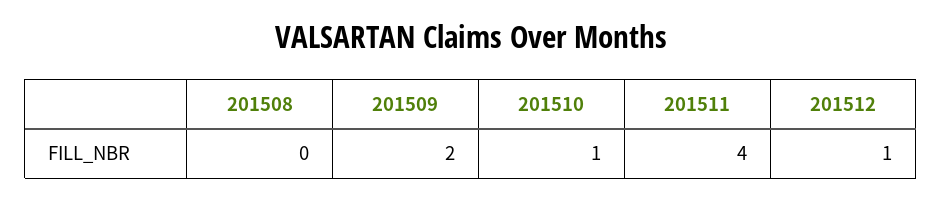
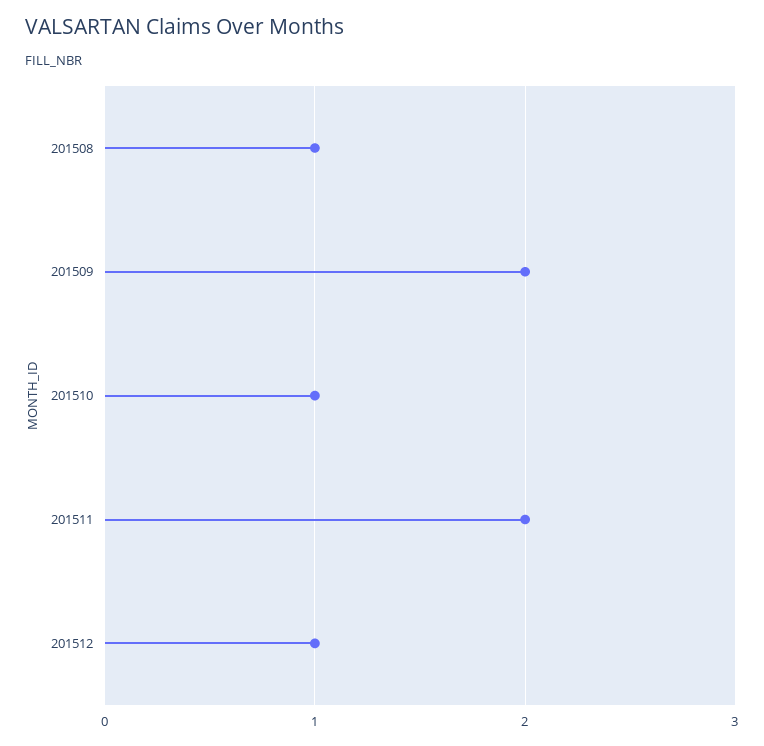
201508: 0 -> 1
201511: 4 -> 2

